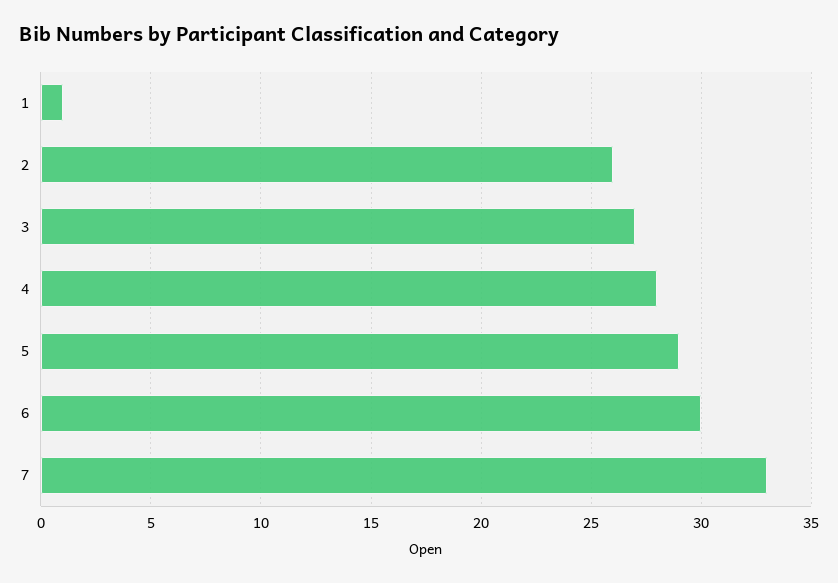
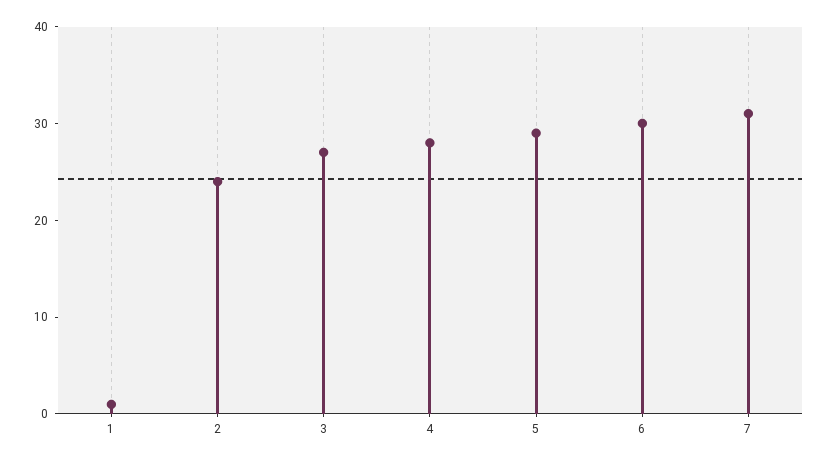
2: 26 -> 24
7: 33 -> 31

